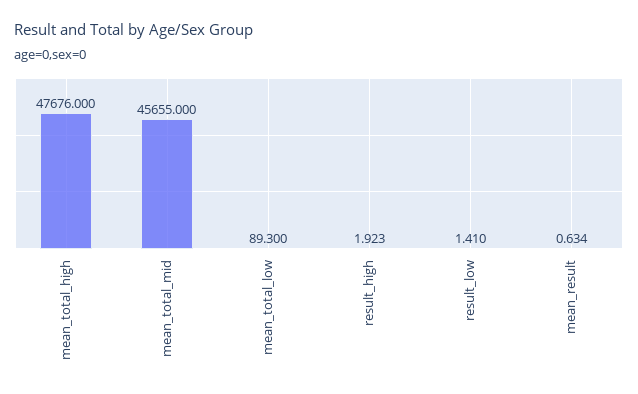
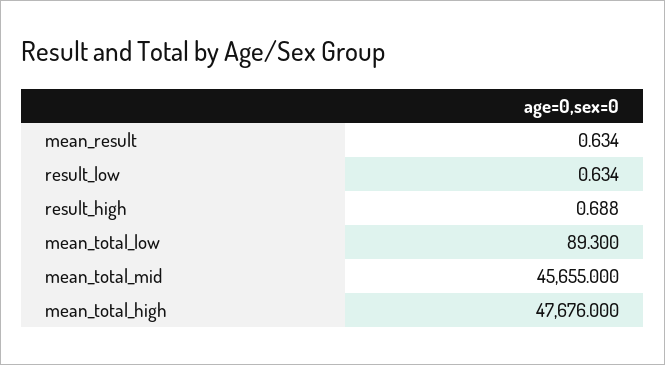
result_high: 1.923 -> 0.688
result_low: 1.41 -> 0.634

